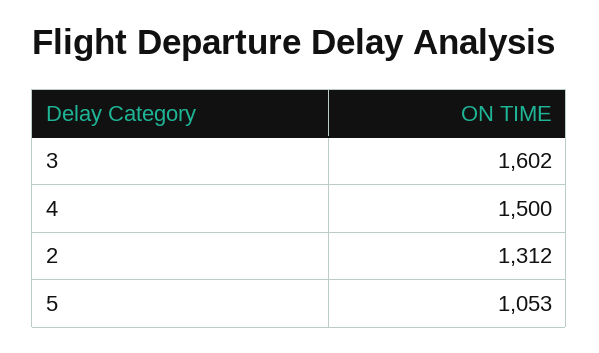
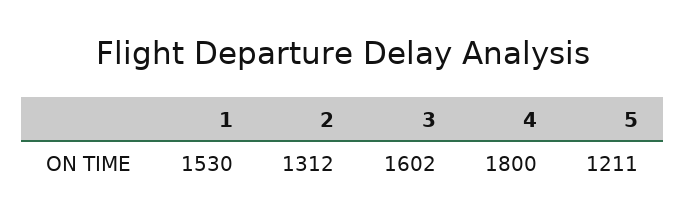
4: 1500 -> 1800
5: 1053 -> 1211
1: none -> 1530

